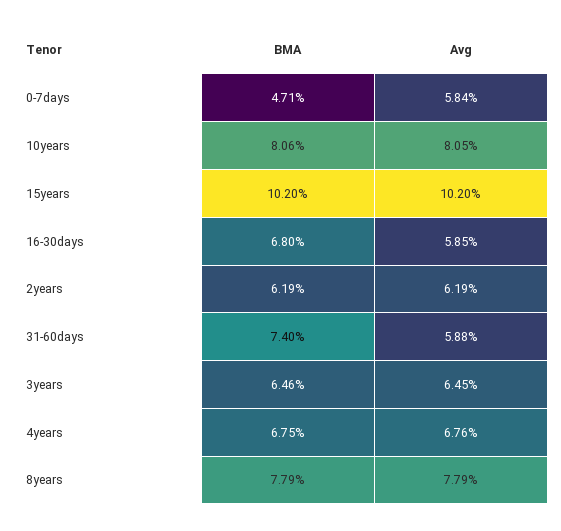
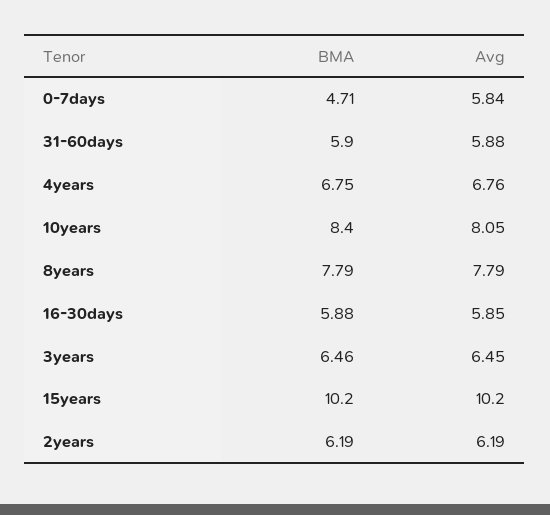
BMA, 10years: 8.06 -> 8.4
BMA, 16-30days: 6.8 -> 5.88
BMA, 31-60days: 7.4 -> 5.9

